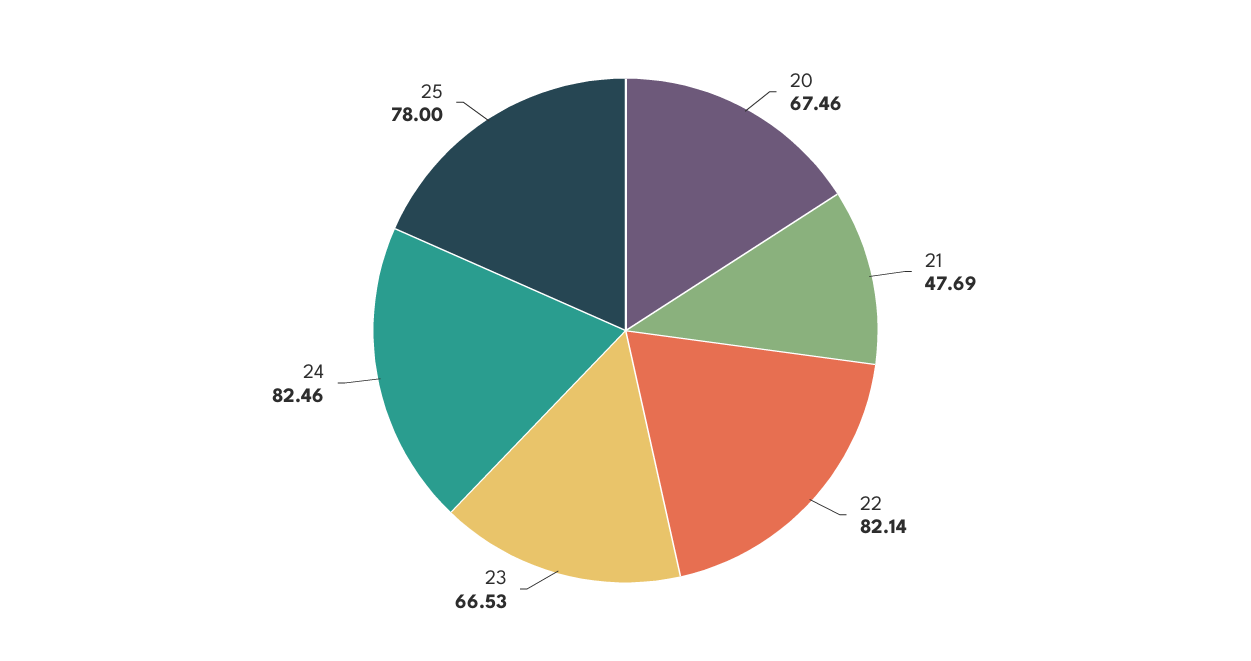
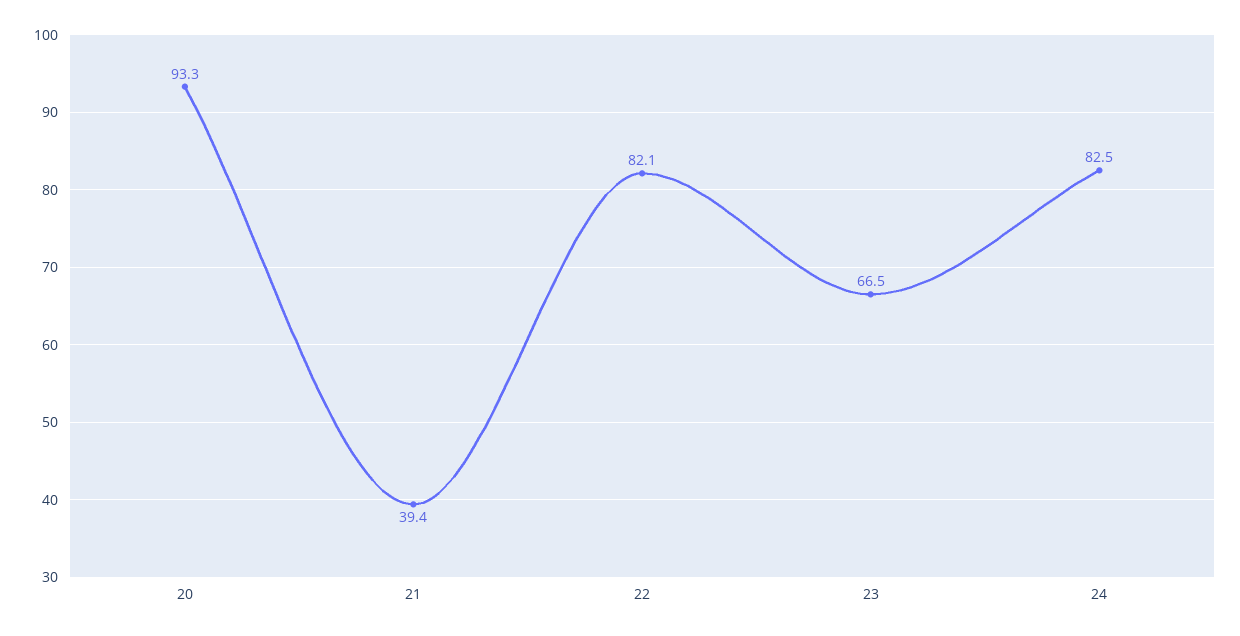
20: 67.46 -> 93.3
21: 47.69 -> 39.4
25: 78 -> none

